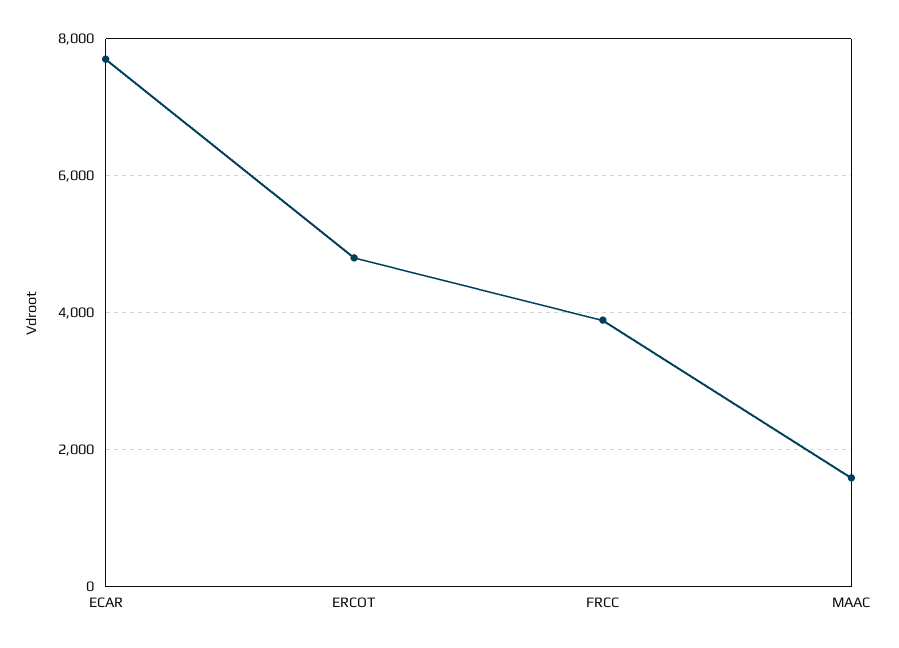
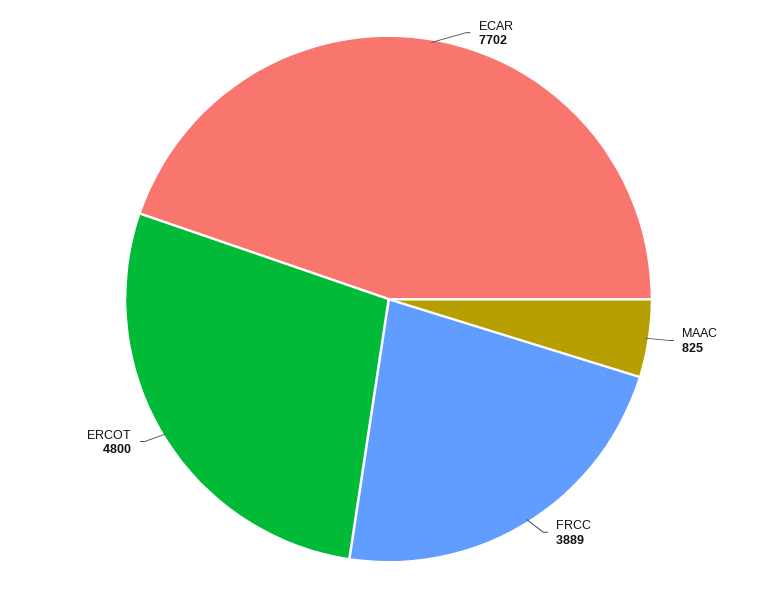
MAAC: 1600 -> 825

